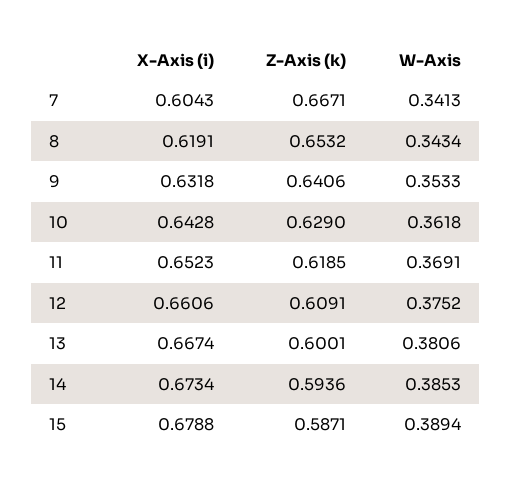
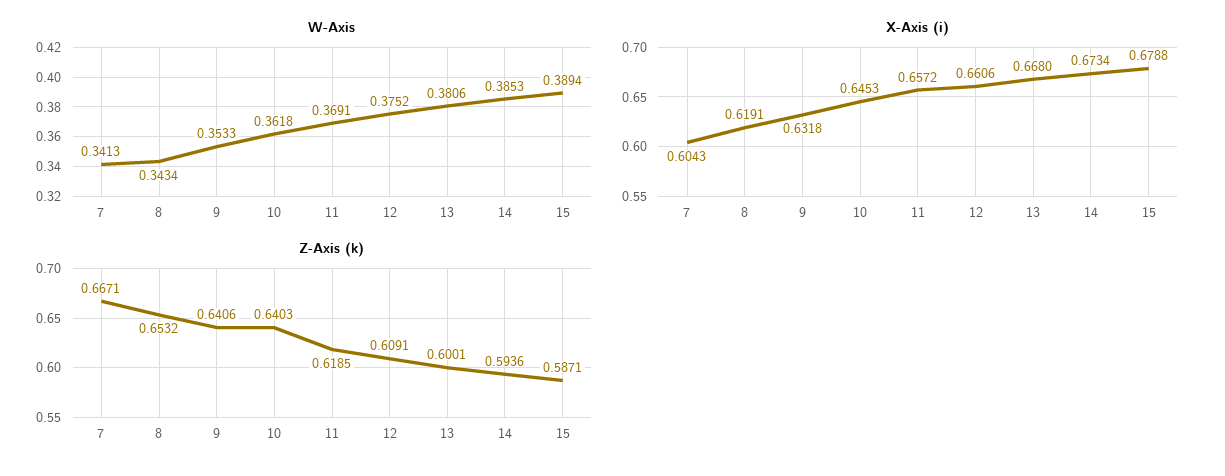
X-Axis (i), 10: 0.6428 -> 0.6453
Z-Axis (k), 10: 0.629 -> 0.6403
X-Axis (i), 11: 0.6523 -> 0.6572
X-Axis (i), 13: 0.6674 -> 0.668

